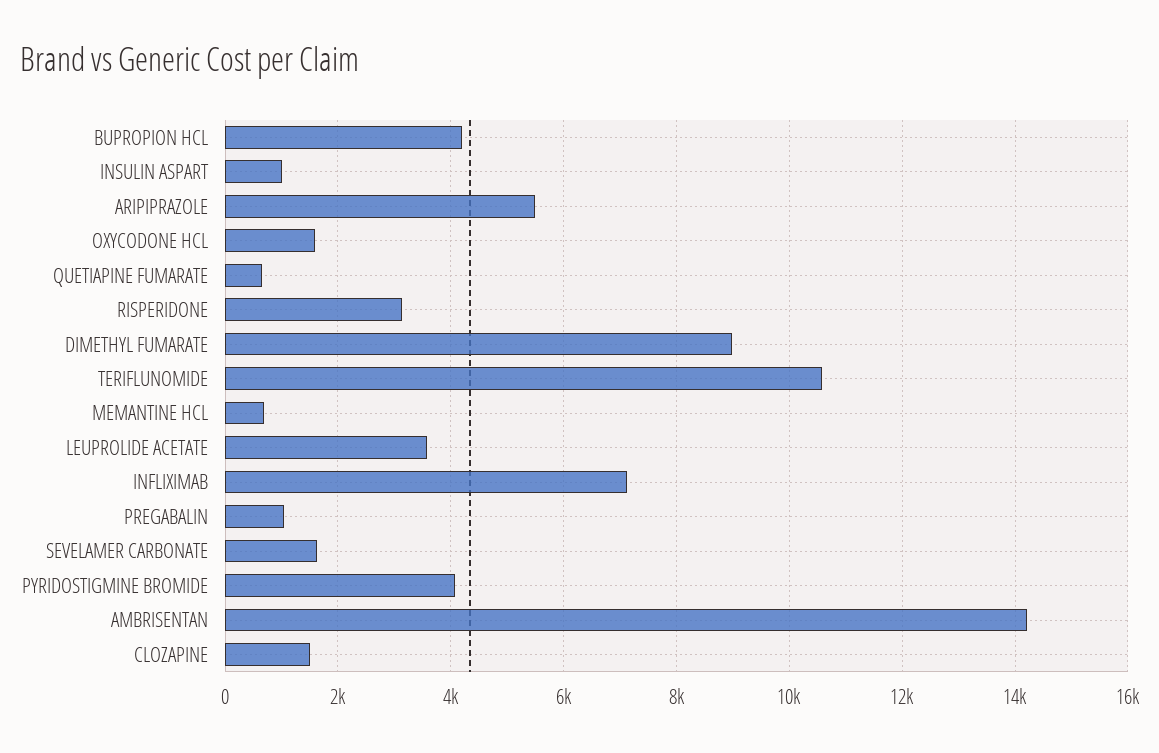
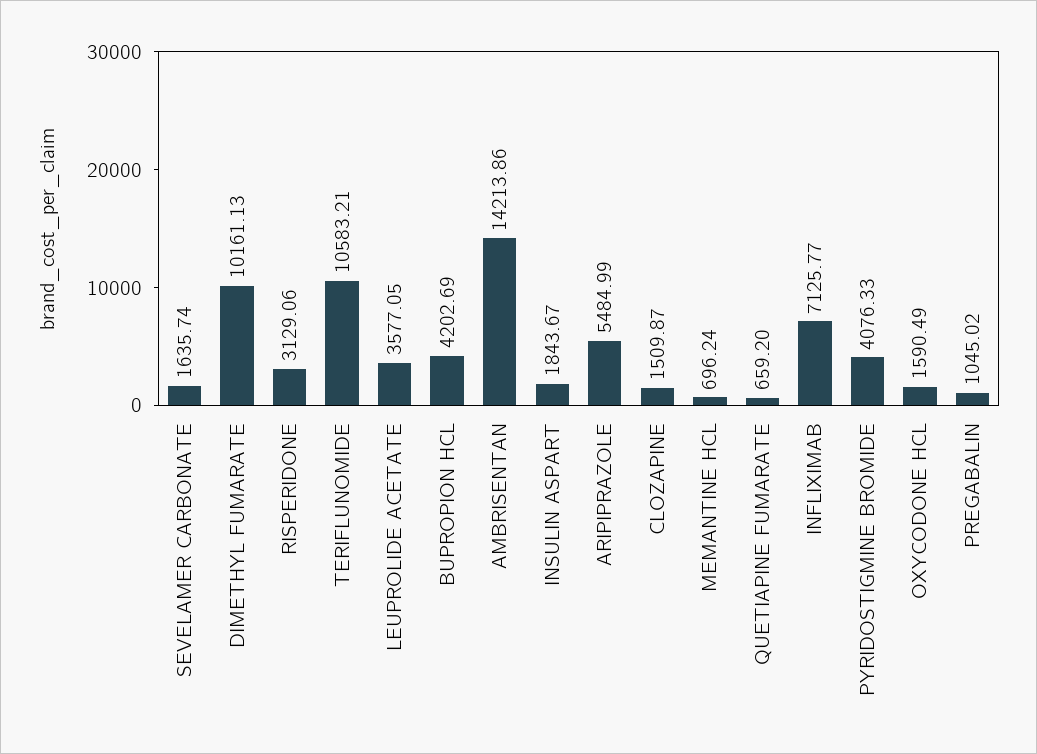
INSULIN ASPART: 1000 -> 1843.67
DIMETHYL FUMARATE: 9000 -> 10161.13

